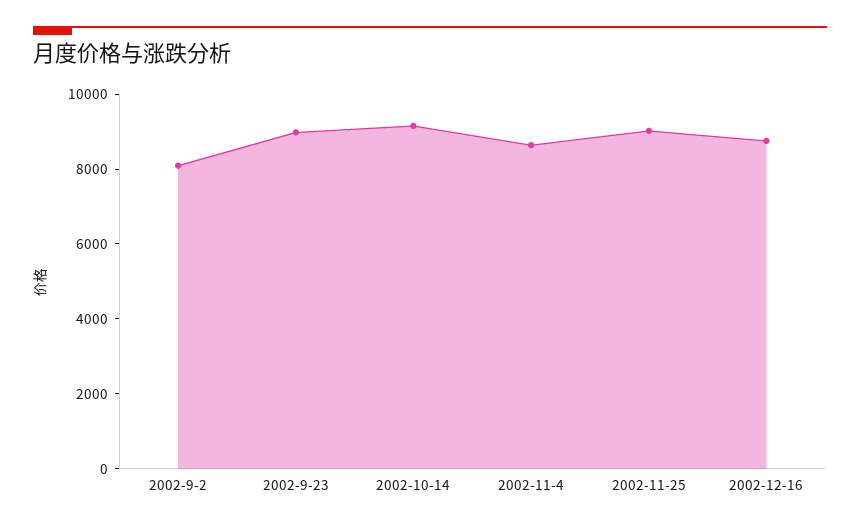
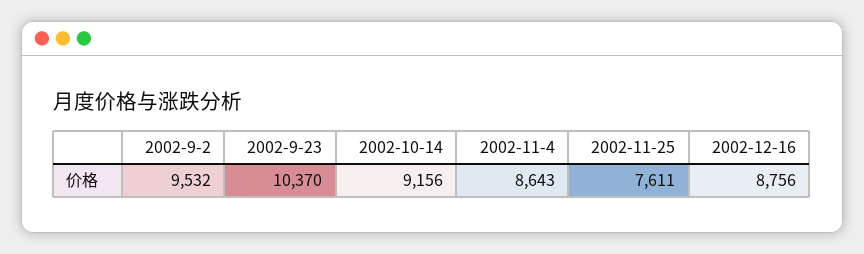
2002-9-2: 8000 -> 9532
2002-9-23: 9000 -> 10370
2002-11-25: 9000 -> 7611

